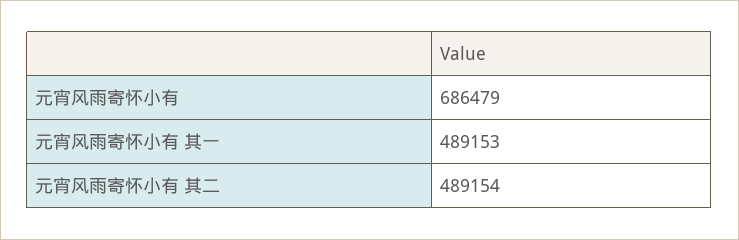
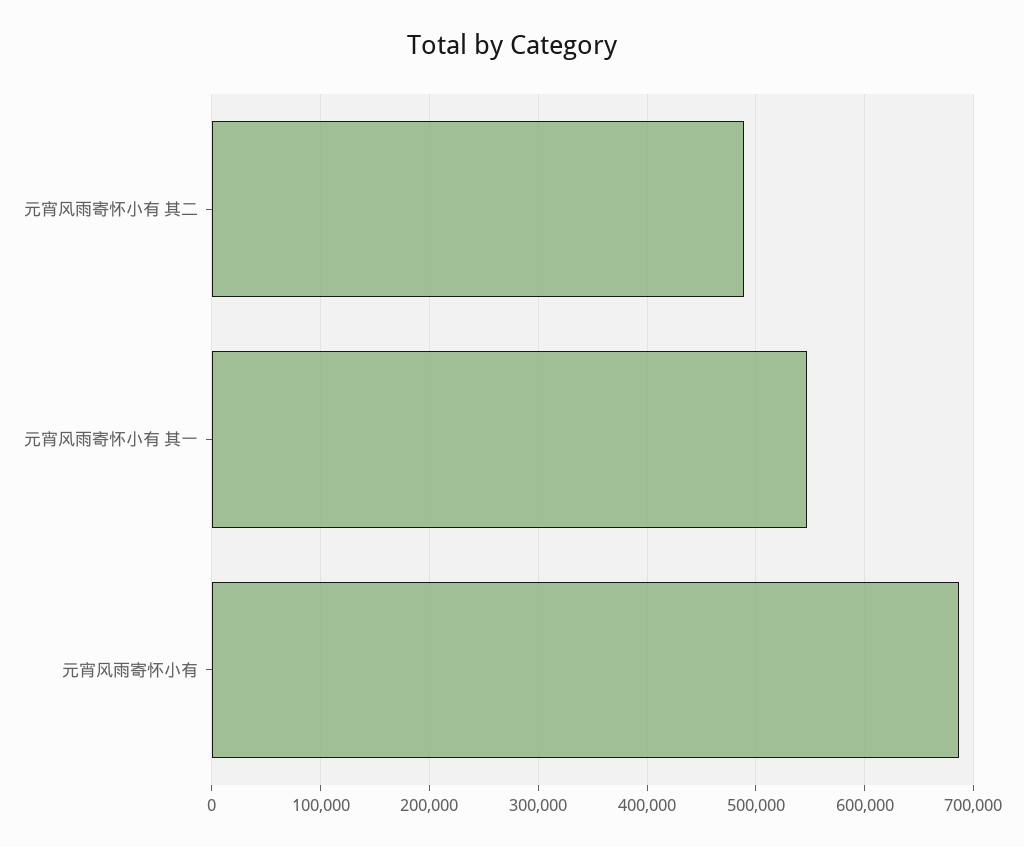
元宵风雨寄怀小有 其一: 489153 -> 550000

